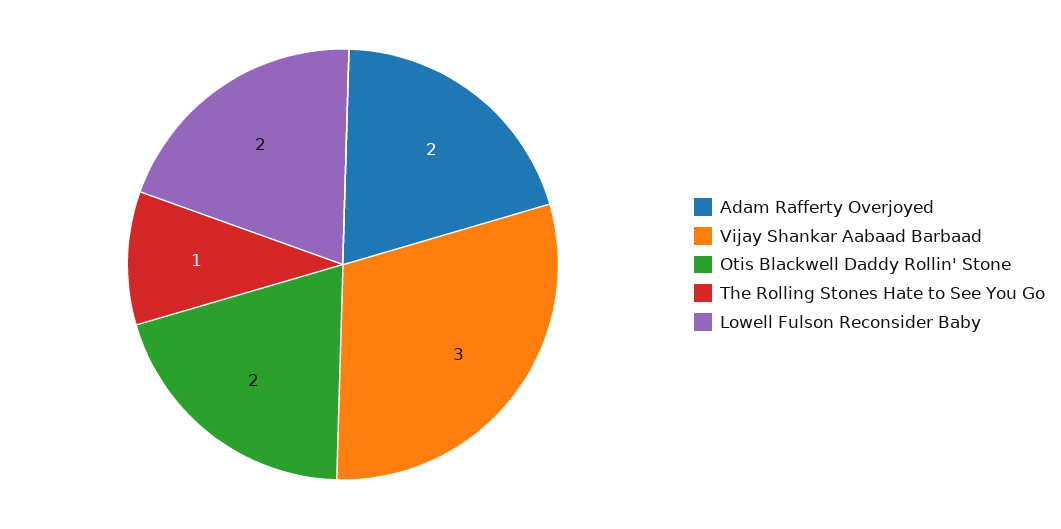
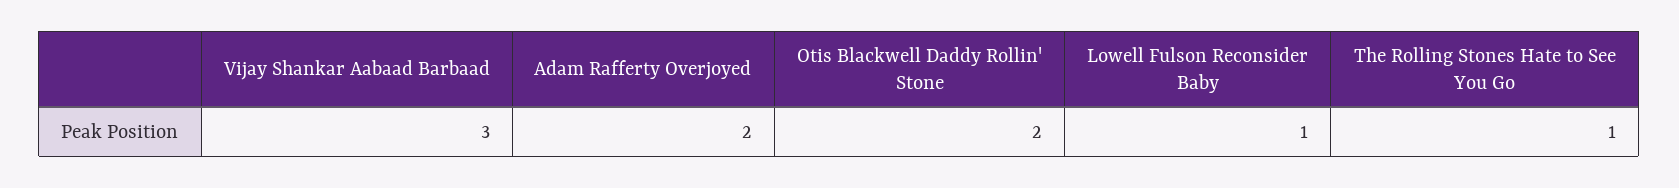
Lowell Fulson Reconsider Baby: 2 -> 1

